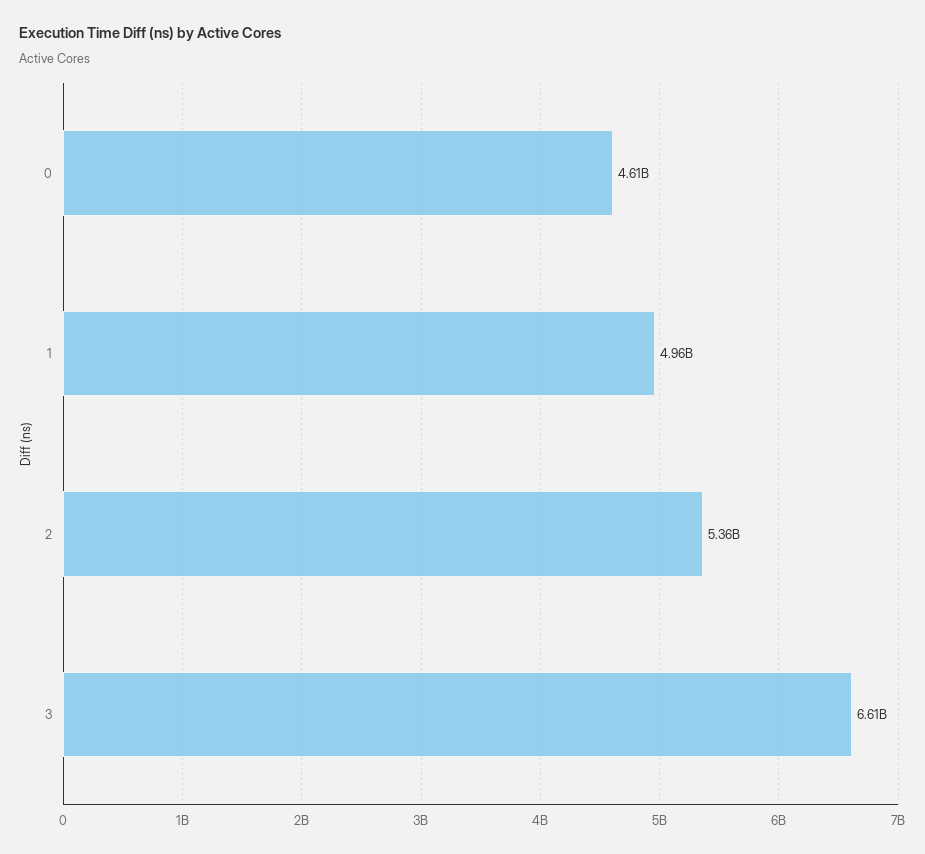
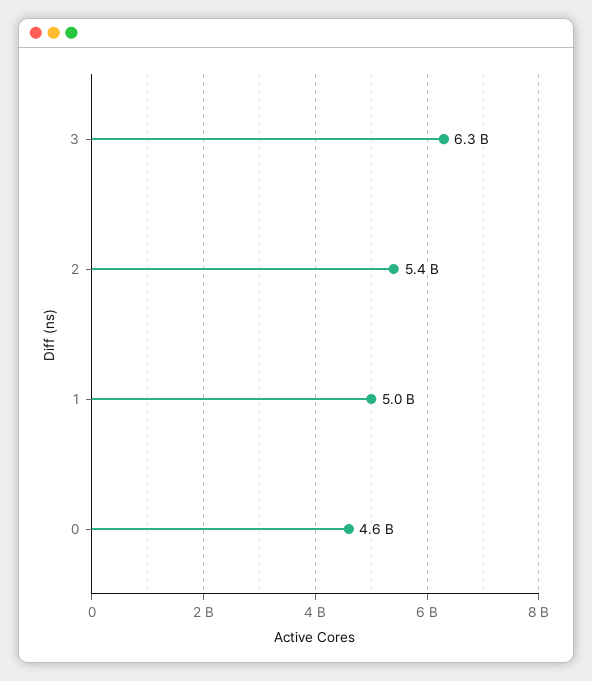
3: 6610000000 -> 6300000000

